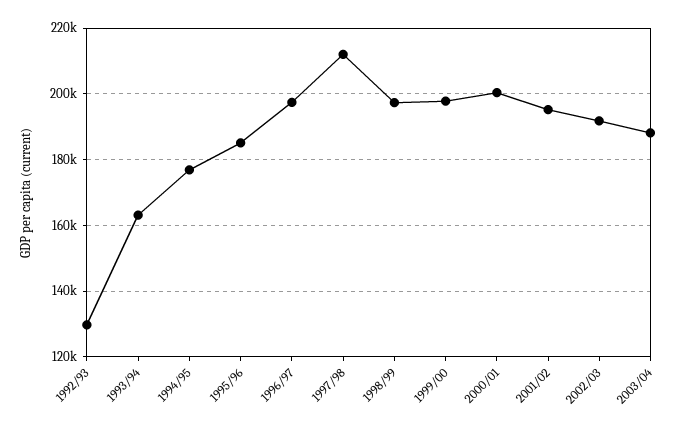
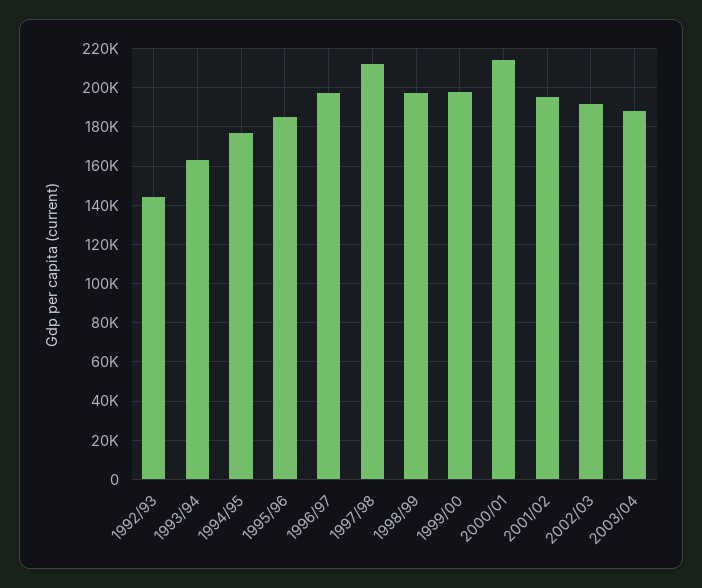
1992/93: 130000 -> 145000
2000/01: 200000 -> 215000

